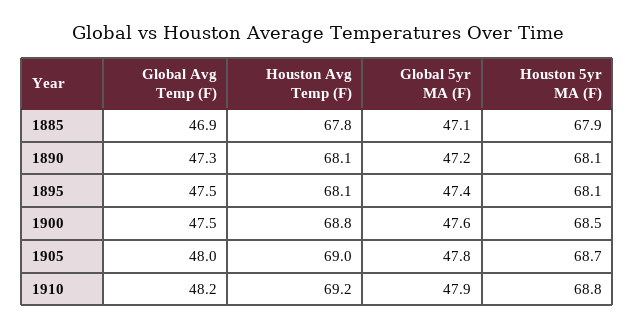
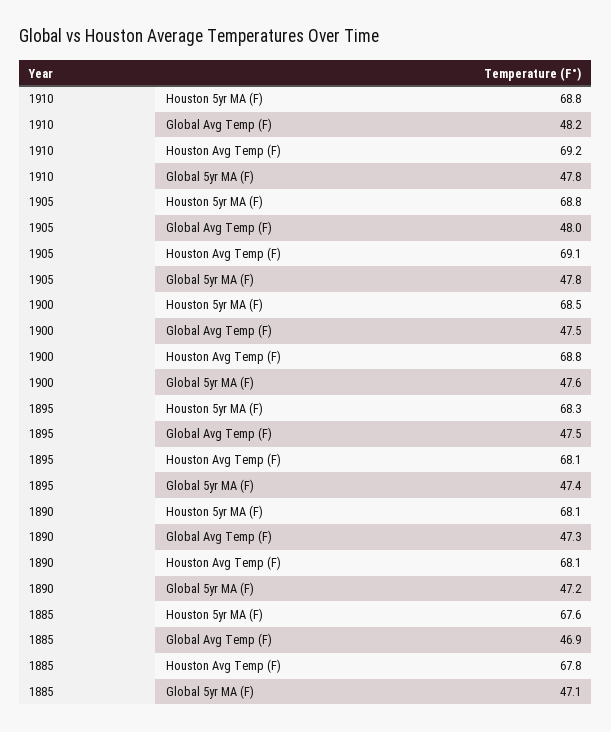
Houston 5yr MA (F), 1885: 67.9 -> 67.6
Houston 5yr MA (F), 1895: 68.1 -> 68.3
Houston Avg Temp (F), 1905: 69 -> 69.1
Houston 5yr MA (F), 1905: 68.7 -> 68.8
Global 5yr MA (F), 1910: 47.9 -> 47.8

